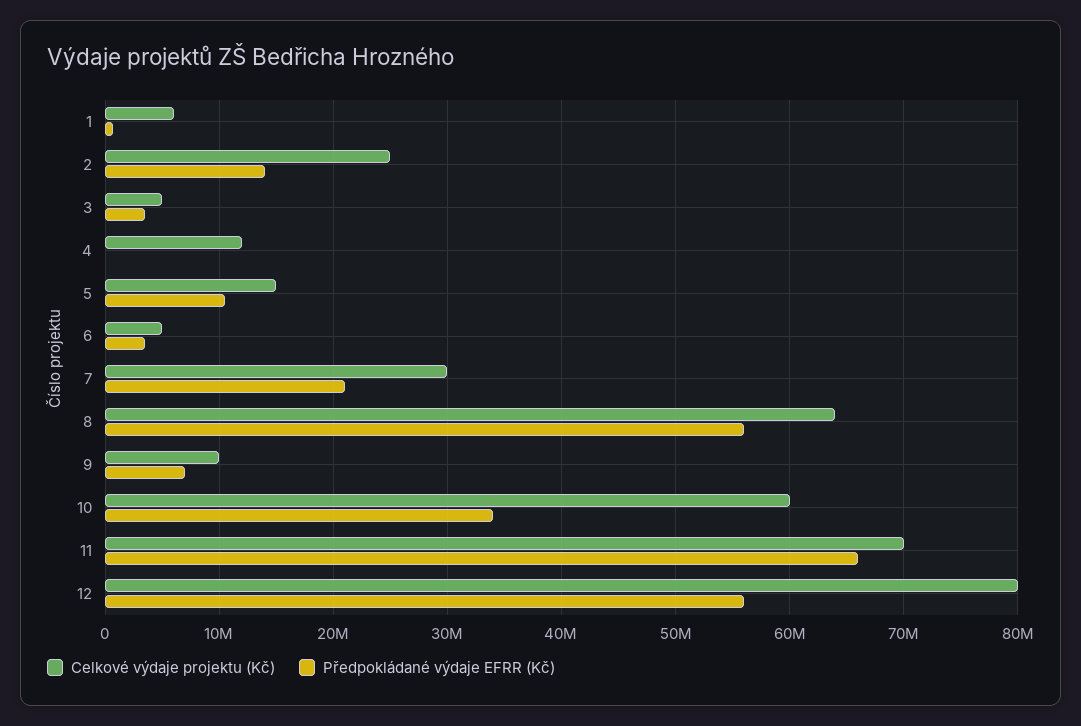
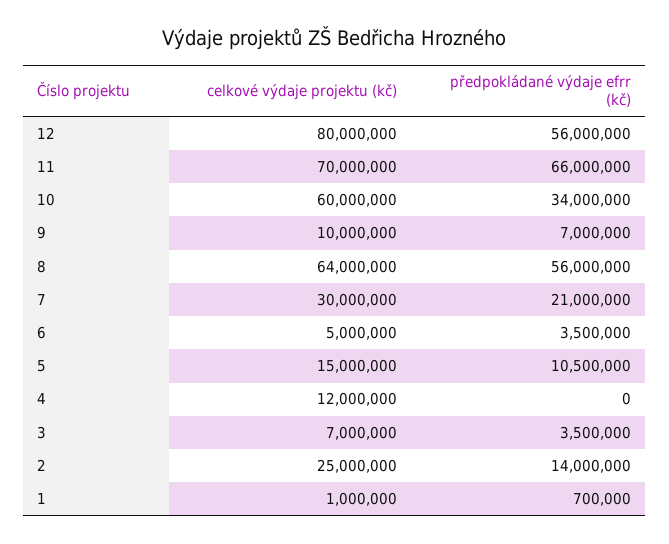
Celkové výdaje projektu (Kč), 1: 6000000 -> 1000000
Celkové výdaje projektu (Kč), 3: 5000000 -> 7000000

